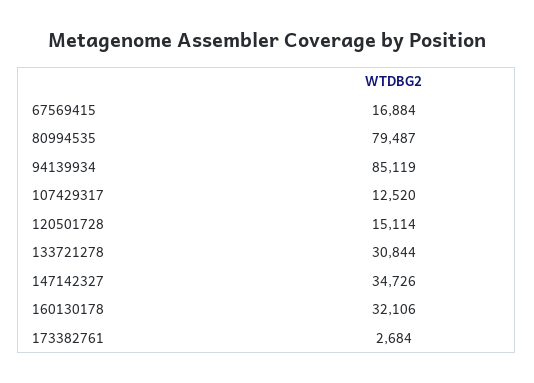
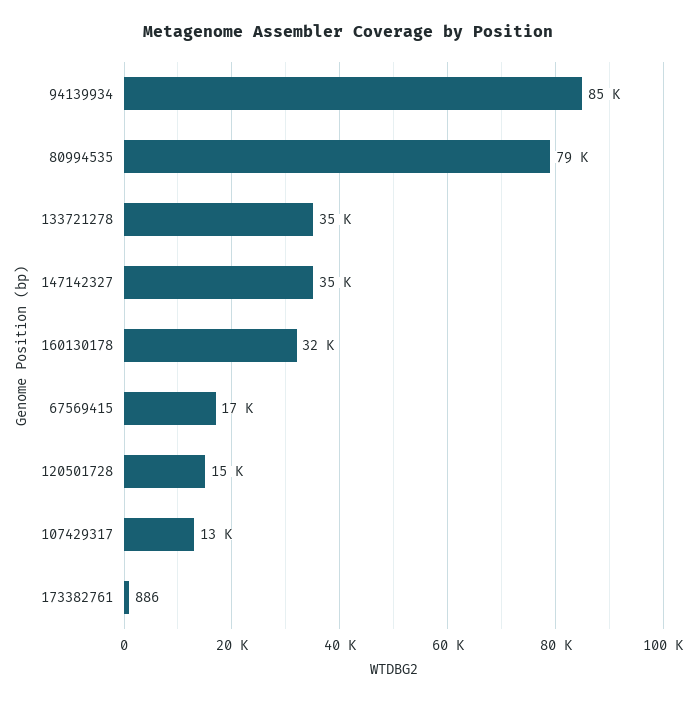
133721278: 30844 -> 35000
173382761: 2684 -> 886

